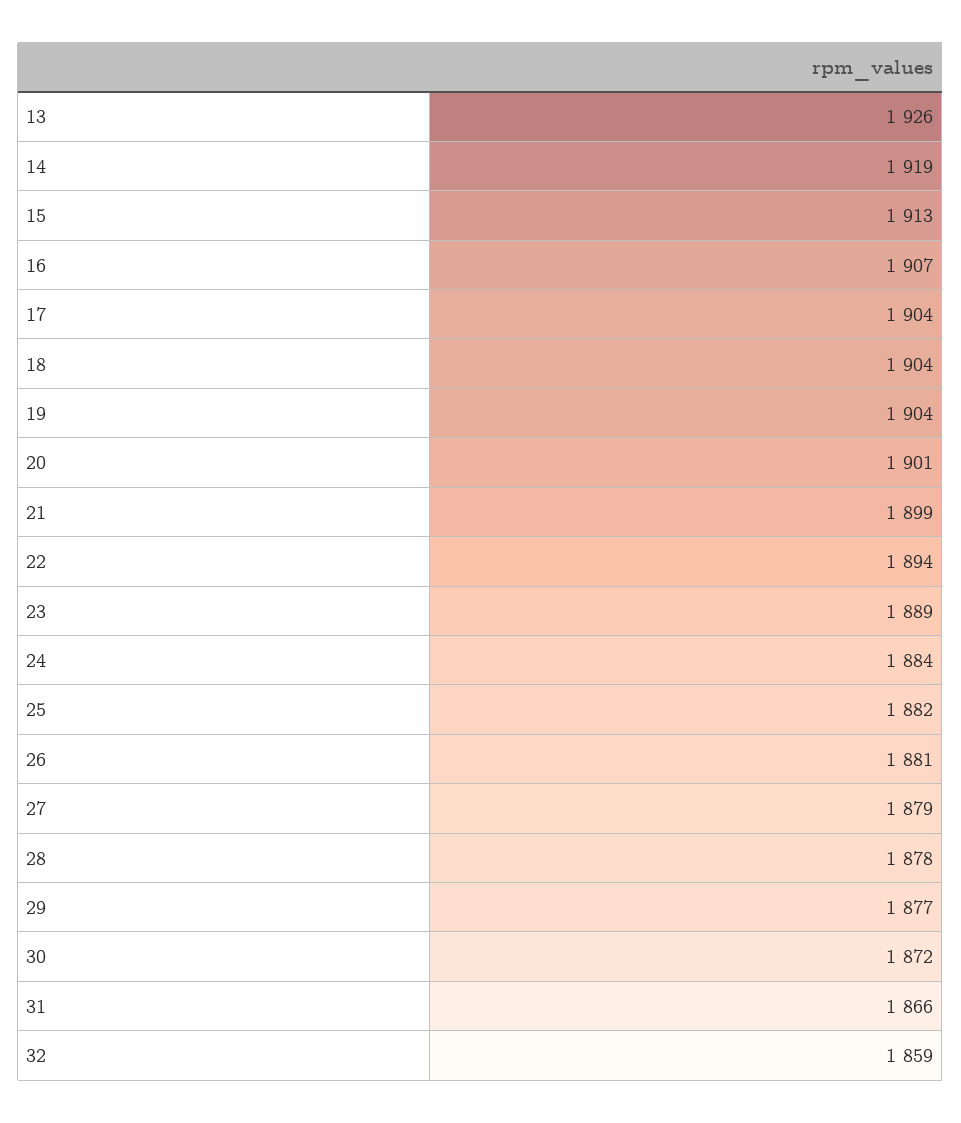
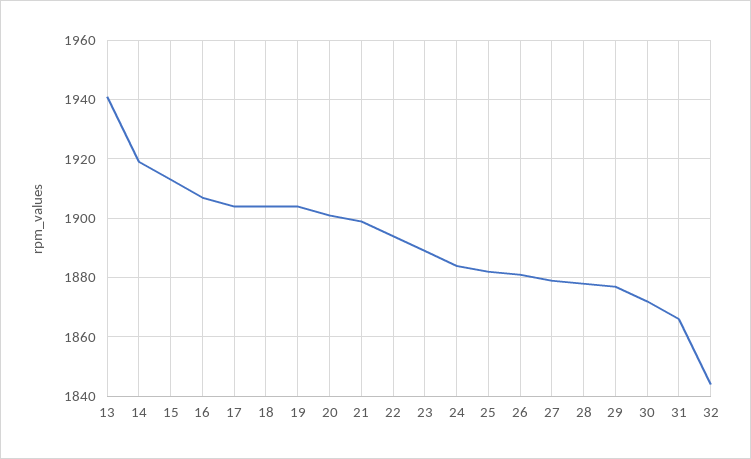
13: 1926 -> 1940
32: 1859 -> 1845

